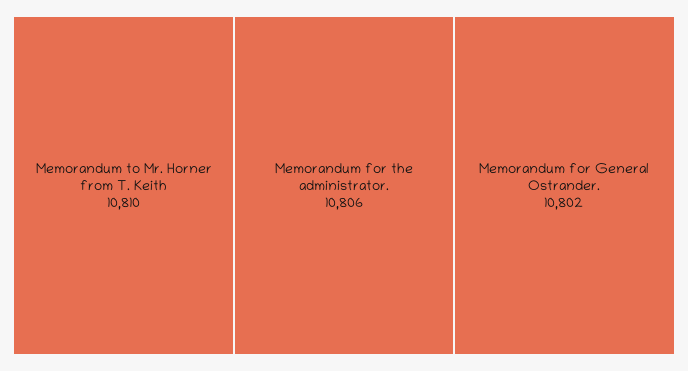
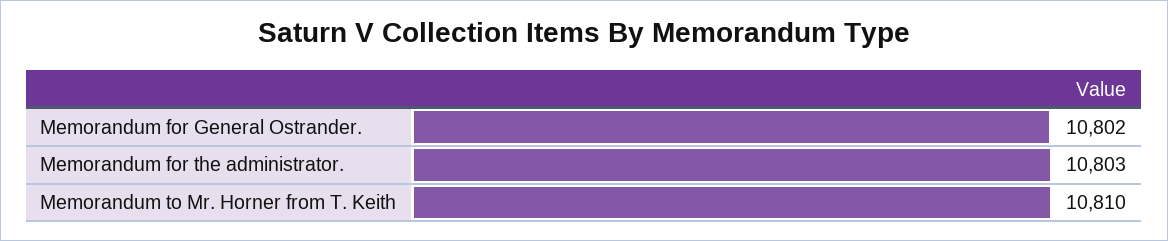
Memorandum for the administrator.: 10806 -> 10803

